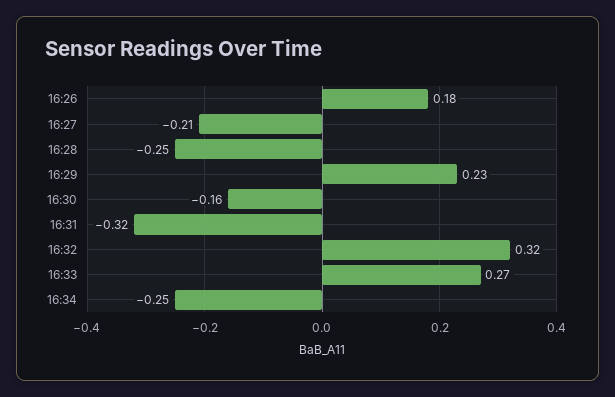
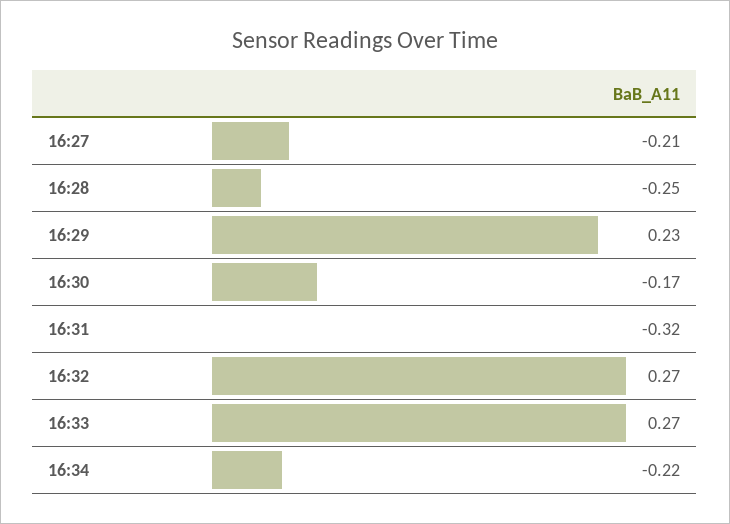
16:26: 0.18 -> none
16:30: -0.16 -> -0.17
16:32: 0.32 -> 0.27
16:34: -0.25 -> -0.22

